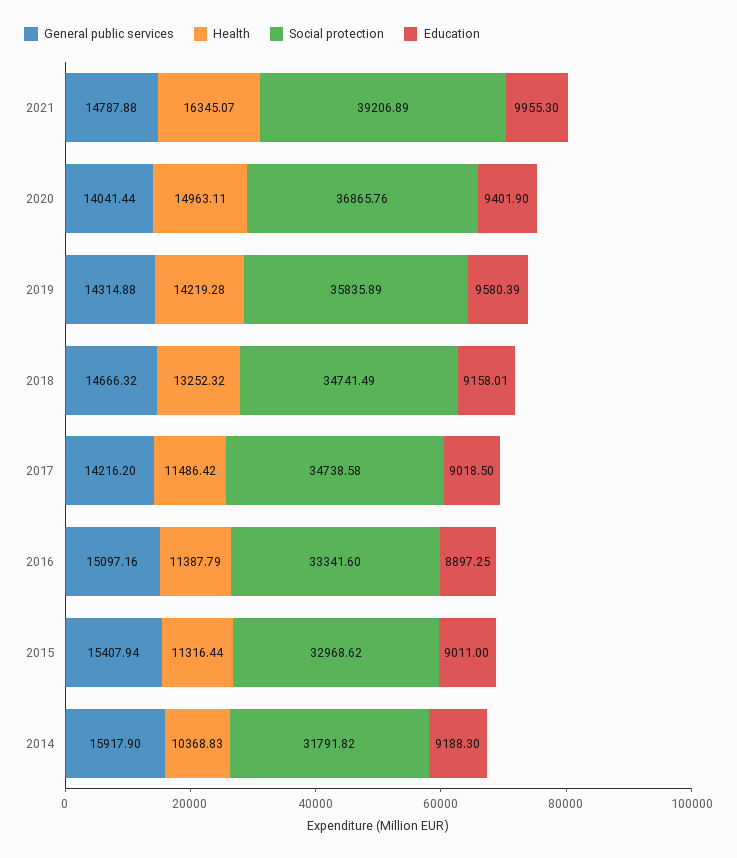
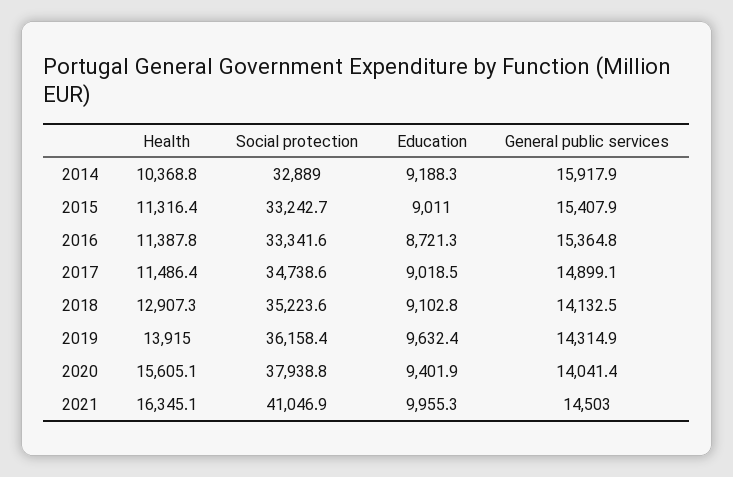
General public services, 2021: 14787.88 -> 14503
Social protection, 2021: 39206.89 -> 41046.9
Health, 2020: 14963.11 -> 15605.1
Social protection, 2020: 36865.76 -> 37938.8
Health, 2019: 14219.28 -> 13915
Social protection, 2019: 35835.89 -> 36158.4
Education, 2019: 9580.39 -> 9632.4
General public services, 2018: 14666.32 -> 14132.5
Health, 2018: 13252.32 -> 12907.3
Social protection, 2018: 34741.49 -> 35223.6
Education, 2018: 9158.01 -> 9102.8
General public services, 2017: 14216.2 -> 14899.1
General public services, 2016: 15097.16 -> 15364.8
Education, 2016: 8897.25 -> 8721.3
Social protection, 2015: 32968.62 -> 33242.7
Social protection, 2014: 31791.82 -> 32889

